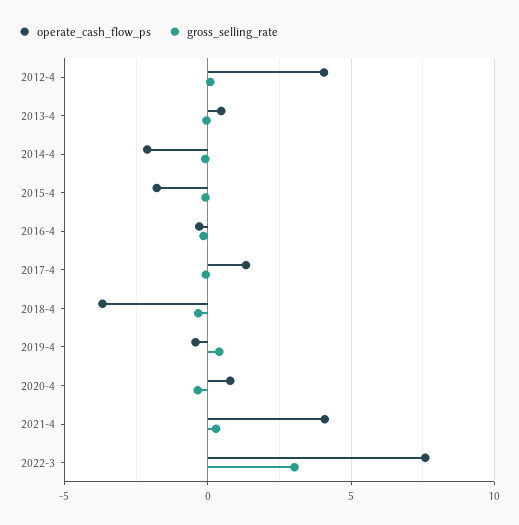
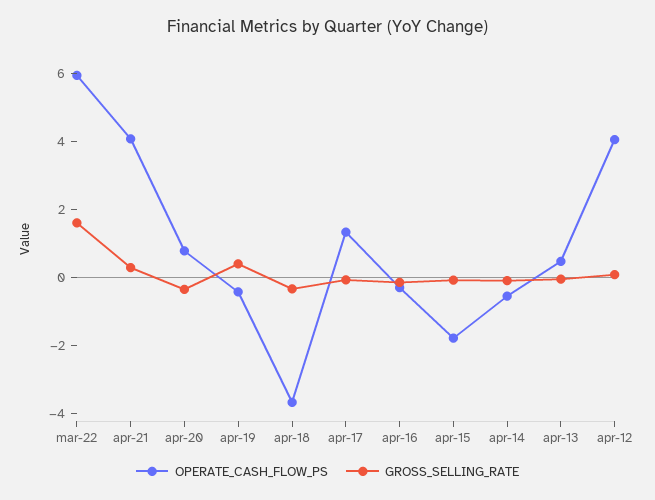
operate_cash_flow_ps, 2014-4: -2 -> -0.5
operate_cash_flow_ps, 2022-3: 7.5 -> 6
gross_selling_rate, 2022-3: 3 -> 1.5

